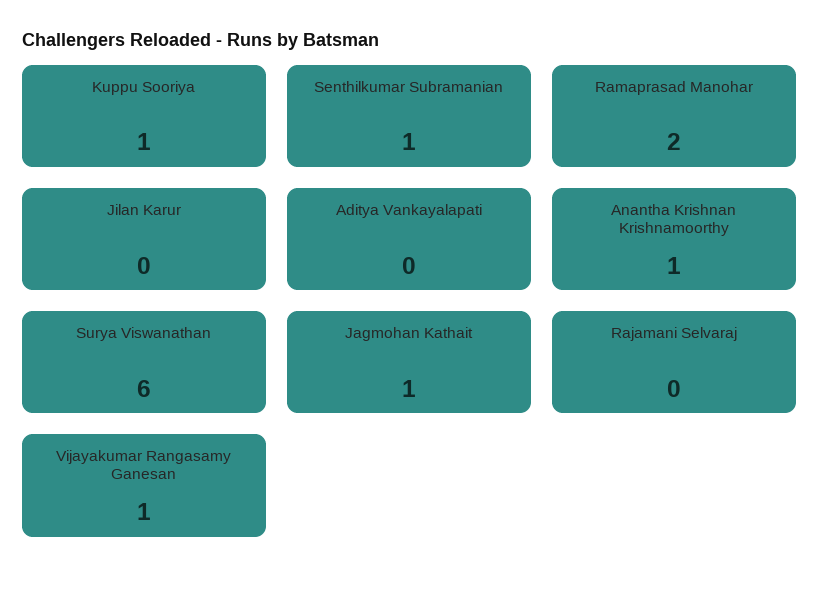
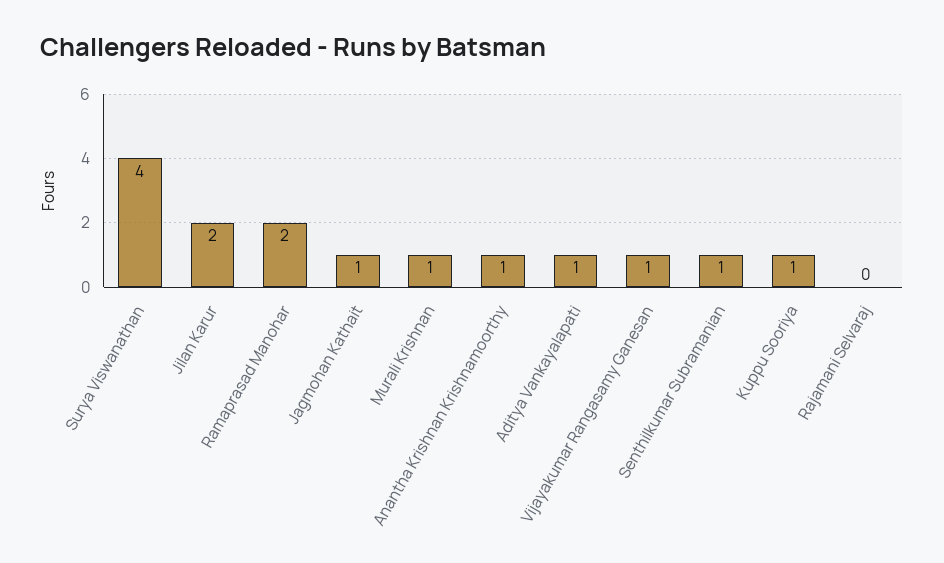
Jilan Karur: 0 -> 2
Aditya Vankayalapati: 0 -> 1
Surya Viswanathan: 6 -> 4
Murali Krishnan: none -> 1

